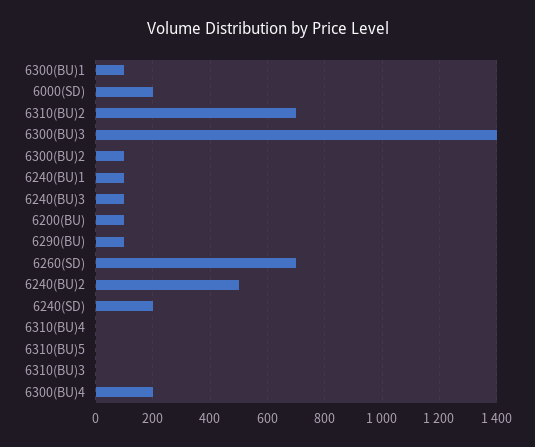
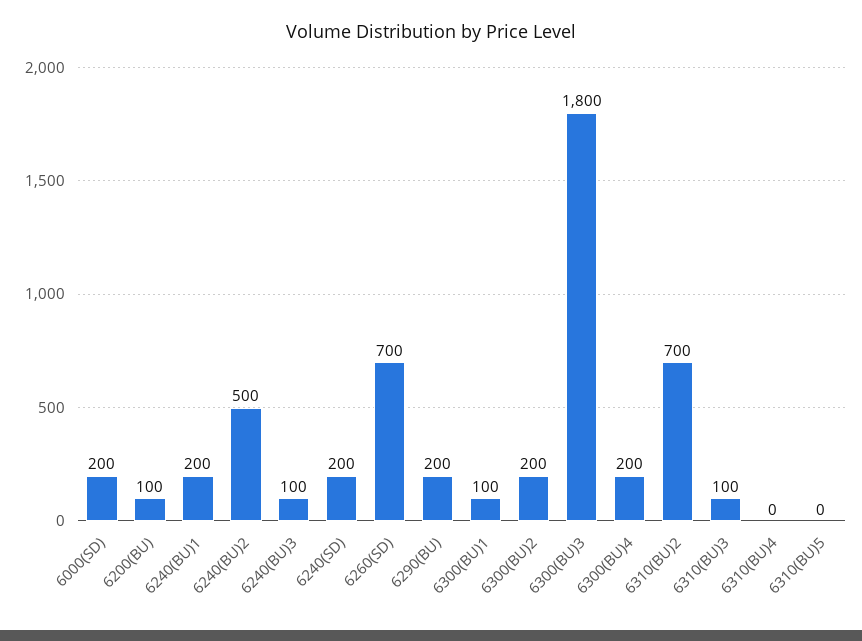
6300(BU)3: 1400 -> 1800
6300(BU)2: 100 -> 200
6240(BU)1: 100 -> 200
6290(BU): 100 -> 200
6310(BU)3: 0 -> 100

